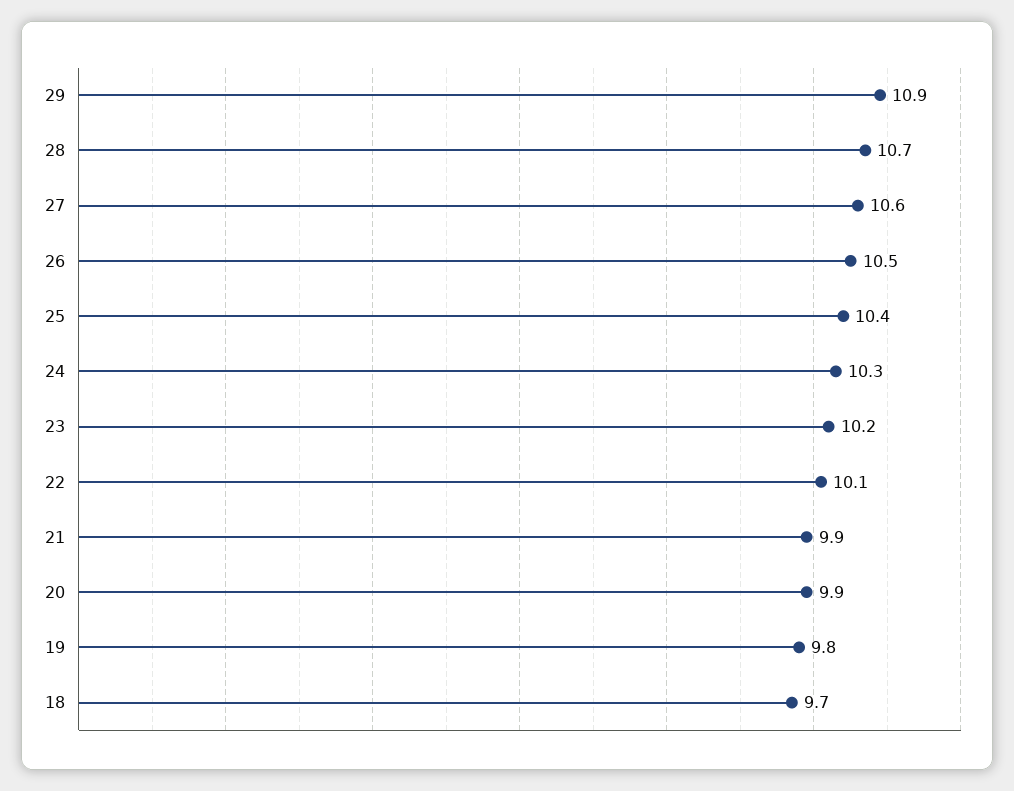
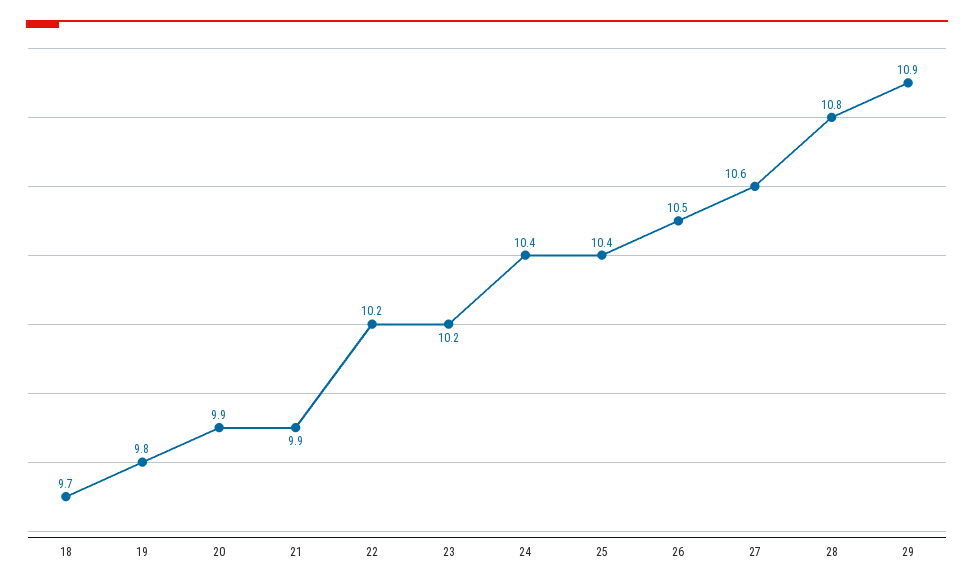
28: 10.7 -> 10.8
24: 10.3 -> 10.4
22: 10.1 -> 10.2

